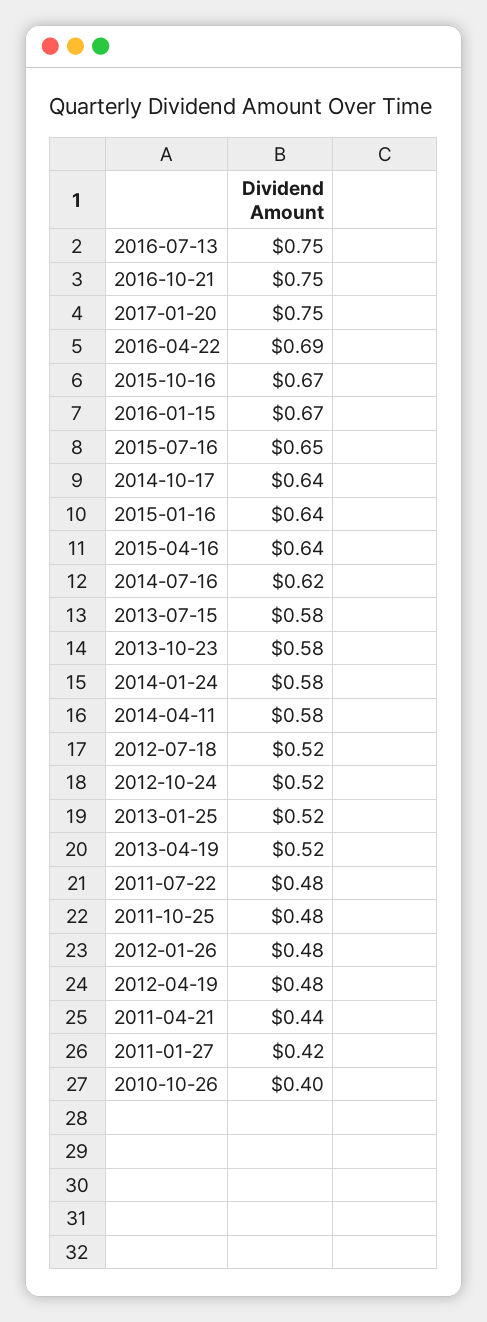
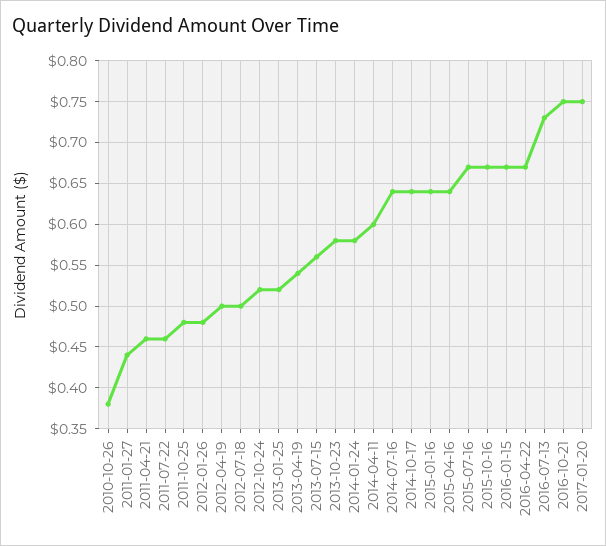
2016-07-13: 0.75 -> 0.73
2016-04-22: 0.69 -> 0.67
2015-07-16: 0.65 -> 0.67
2014-07-16: 0.62 -> 0.64
2013-07-15: 0.58 -> 0.56
2014-04-11: 0.58 -> 0.6
2012-07-18: 0.52 -> 0.5
2013-04-19: 0.52 -> 0.54
2011-07-22: 0.48 -> 0.46
2012-04-19: 0.48 -> 0.5
2011-04-21: 0.44 -> 0.46
2011-01-27: 0.42 -> 0.44
2010-10-26: 0.4 -> 0.38

